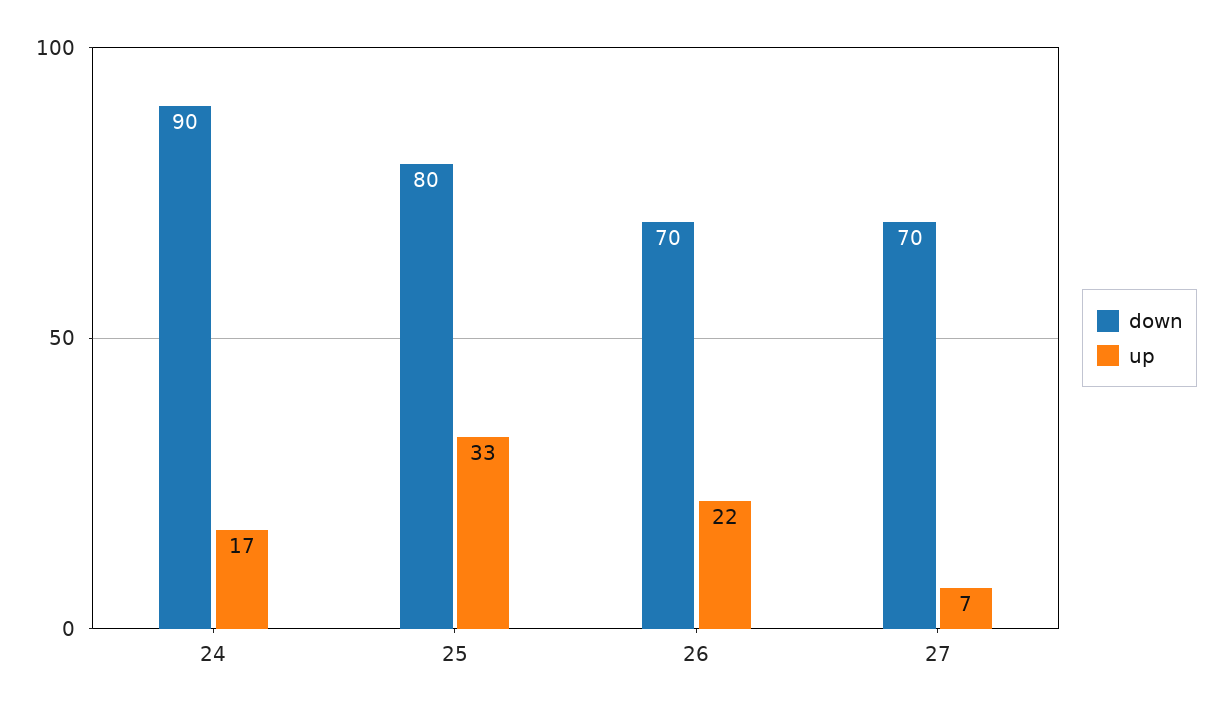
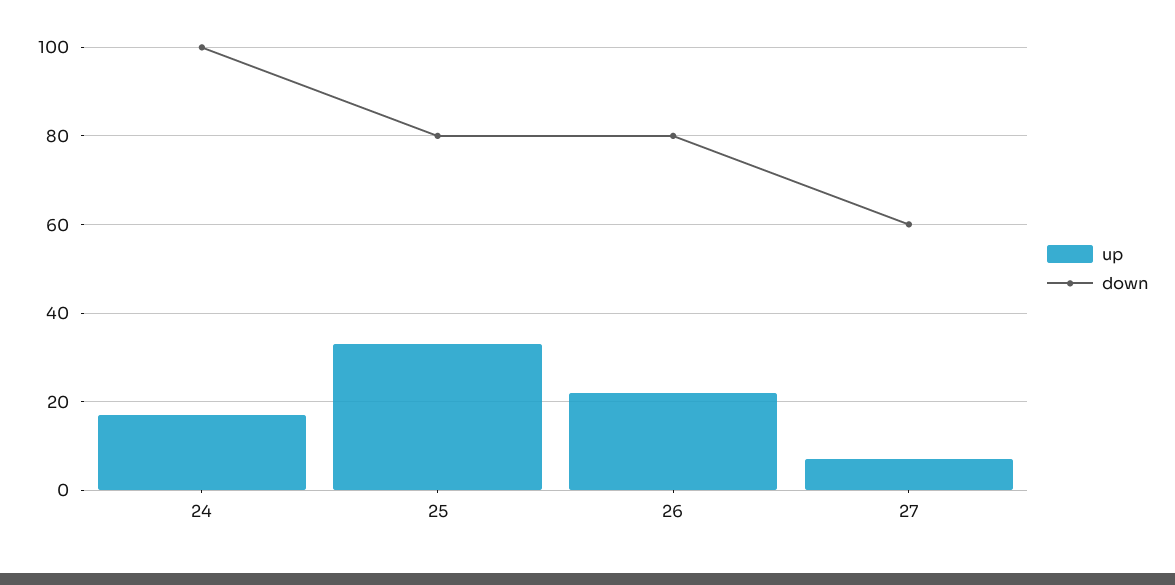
down, 24: 90 -> 100
down, 26: 70 -> 80
down, 27: 70 -> 60

